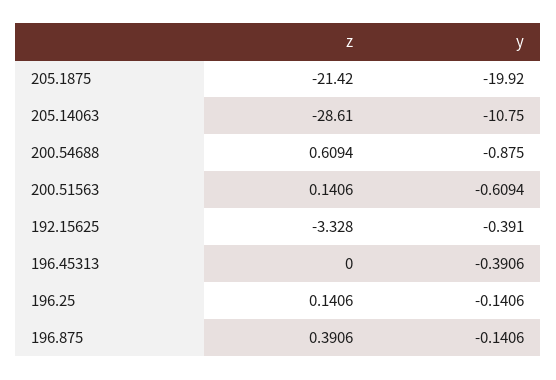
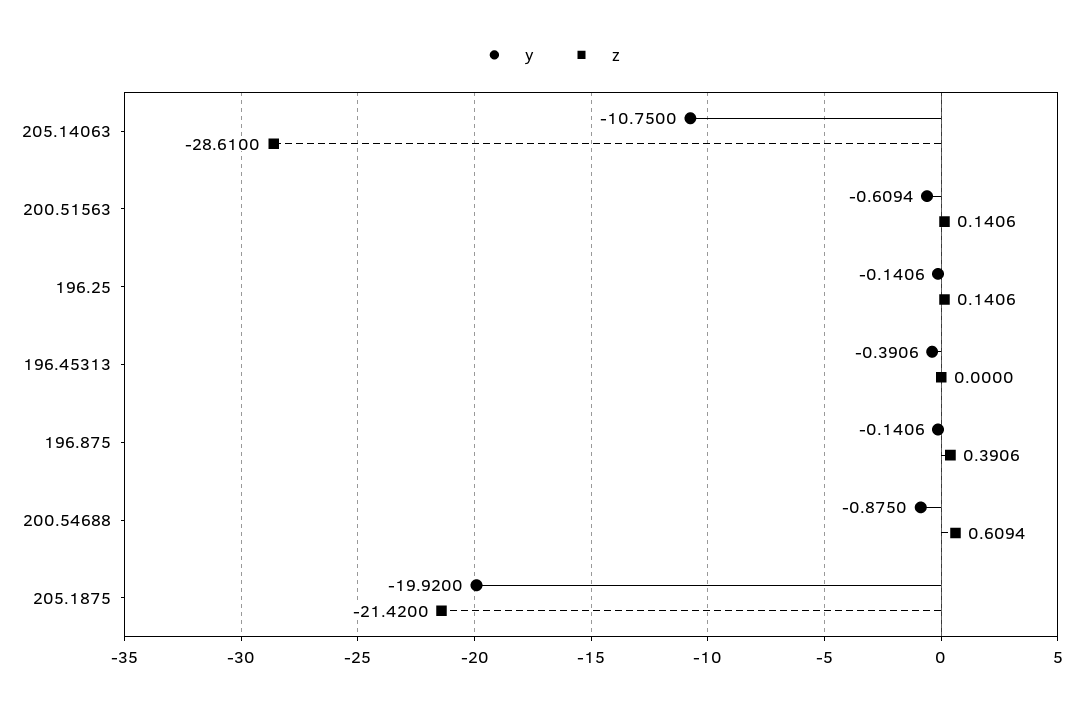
z, 192.15625: -3.328 -> none
y, 192.15625: -0.391 -> none

